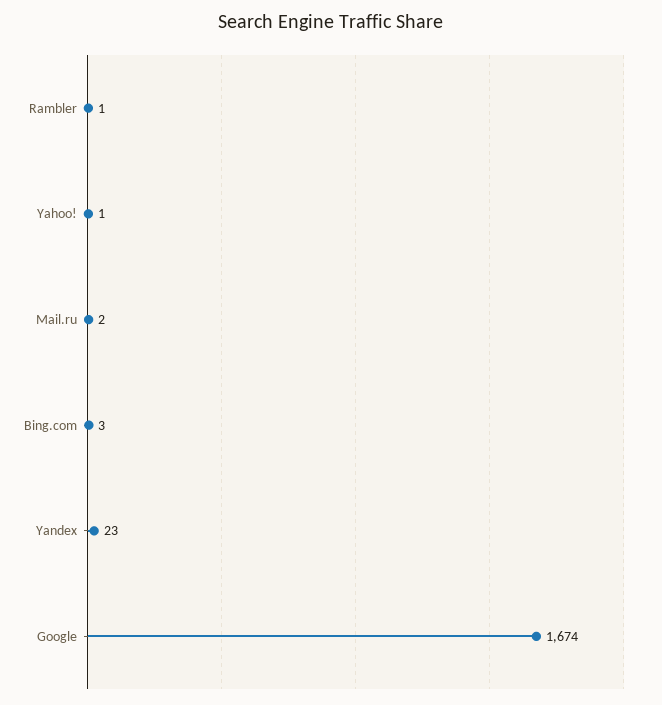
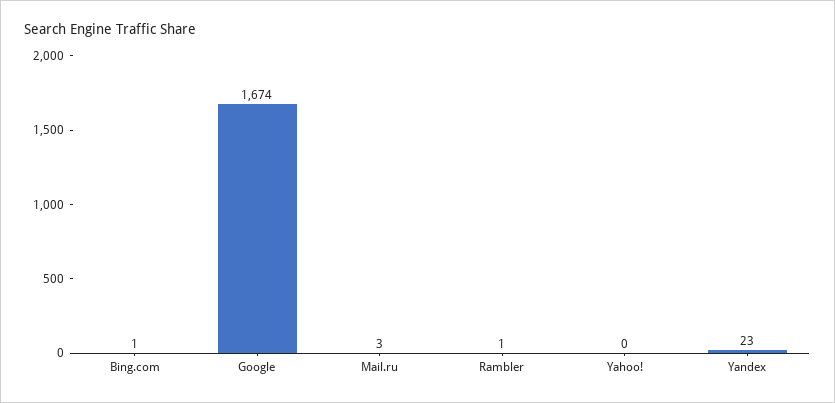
Yahoo!: 1 -> 0
Mail.ru: 2 -> 3
Bing.com: 3 -> 1

